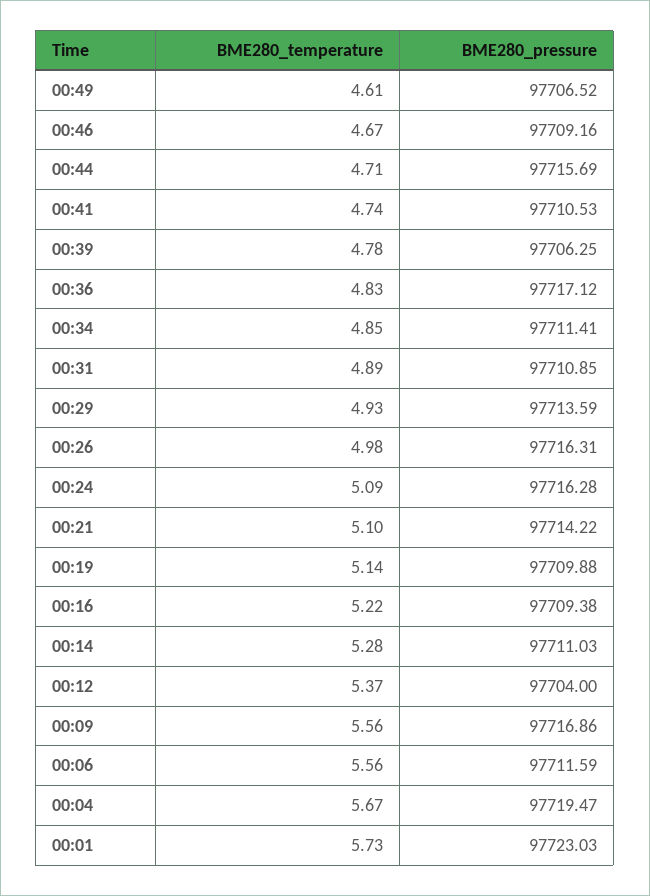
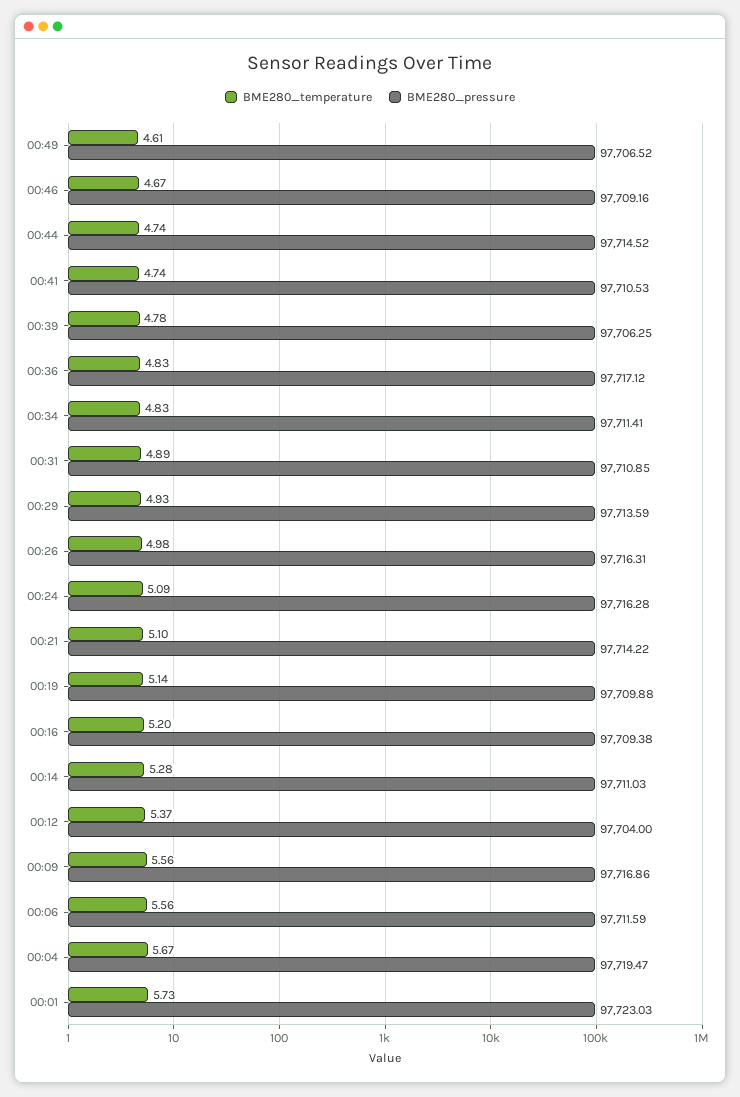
BME280_temperature, 00:44: 4.71 -> 4.74
BME280_pressure, 00:44: 97715.69 -> 97714.52
BME280_temperature, 00:34: 4.85 -> 4.83
BME280_temperature, 00:16: 5.22 -> 5.2

